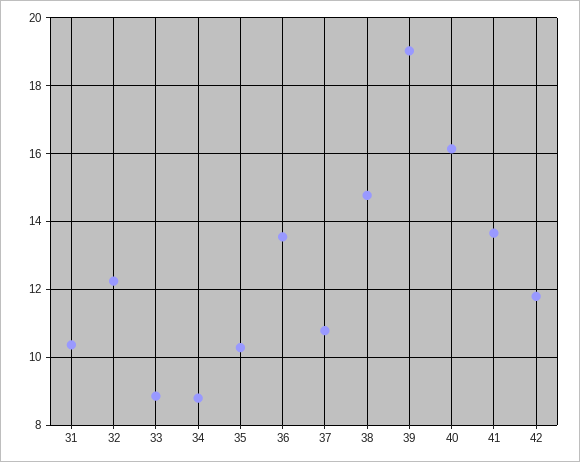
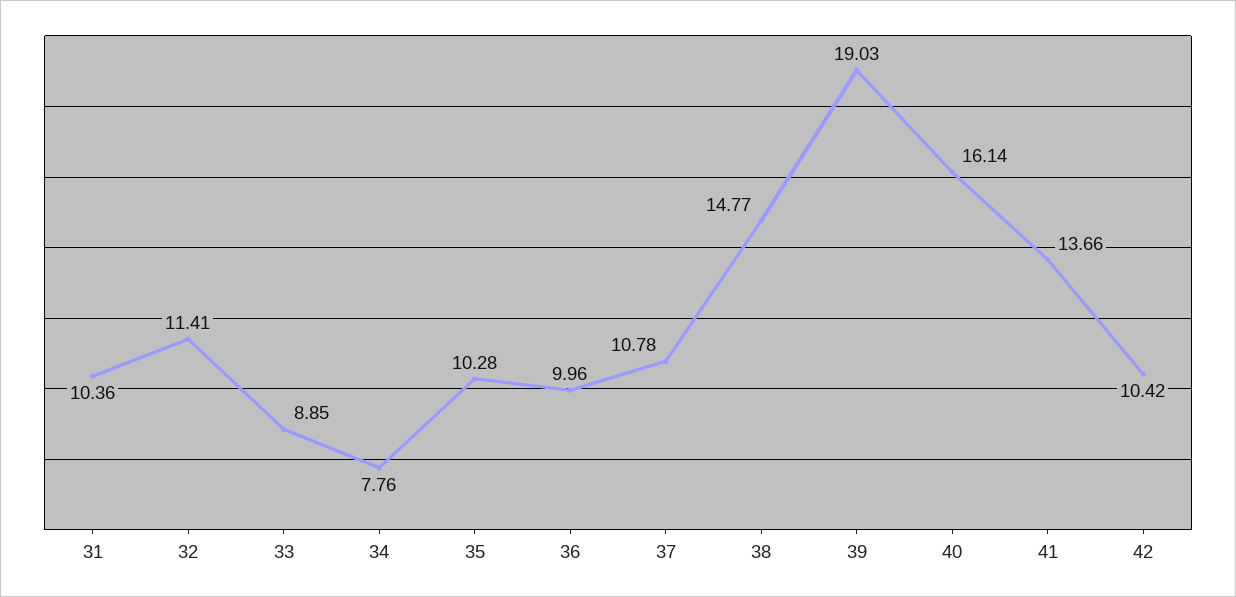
32: 12.2 -> 11.41
34: 8.8 -> 7.76
36: 13.6 -> 9.96
42: 11.8 -> 10.42

